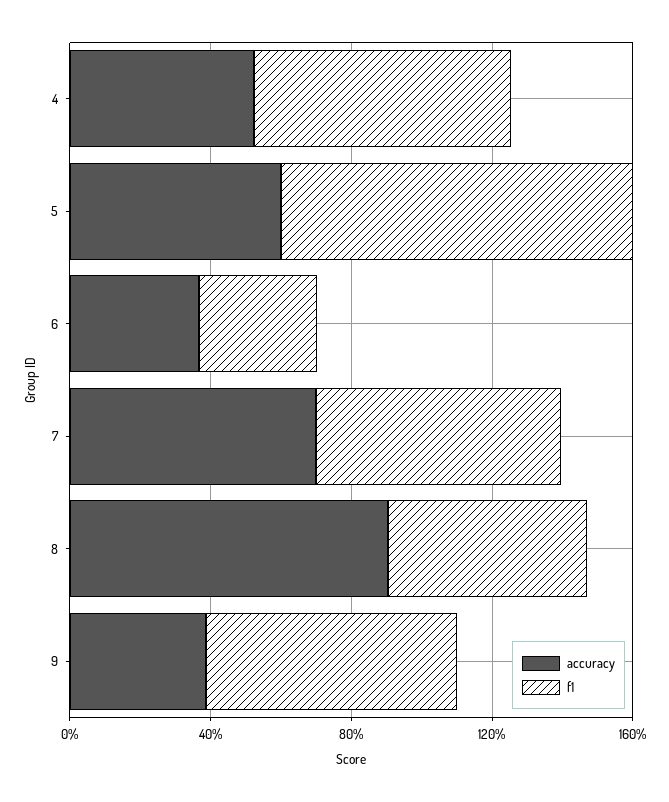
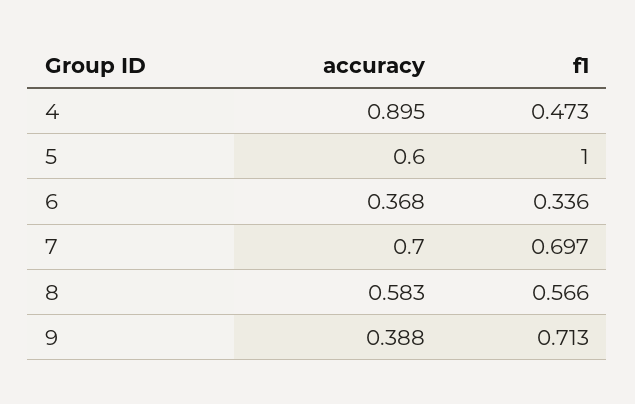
accuracy, 4: 0.5 -> 0.895
f1, 4: 0.7 -> 0.473
accuracy, 8: 0.9 -> 0.583

